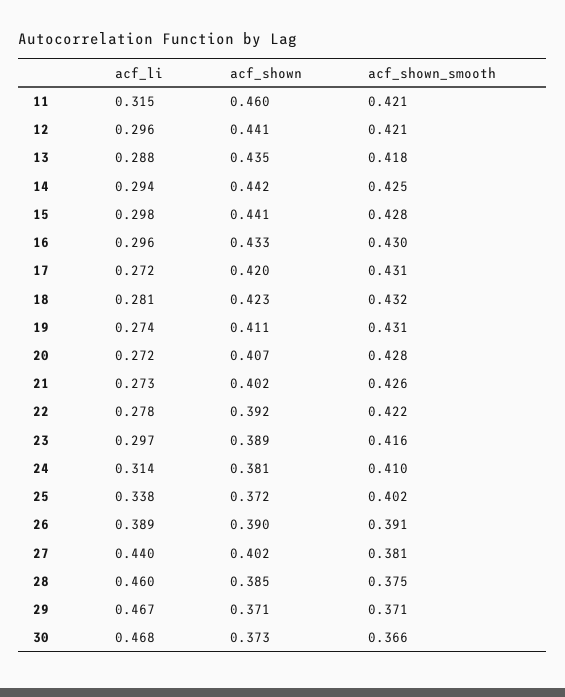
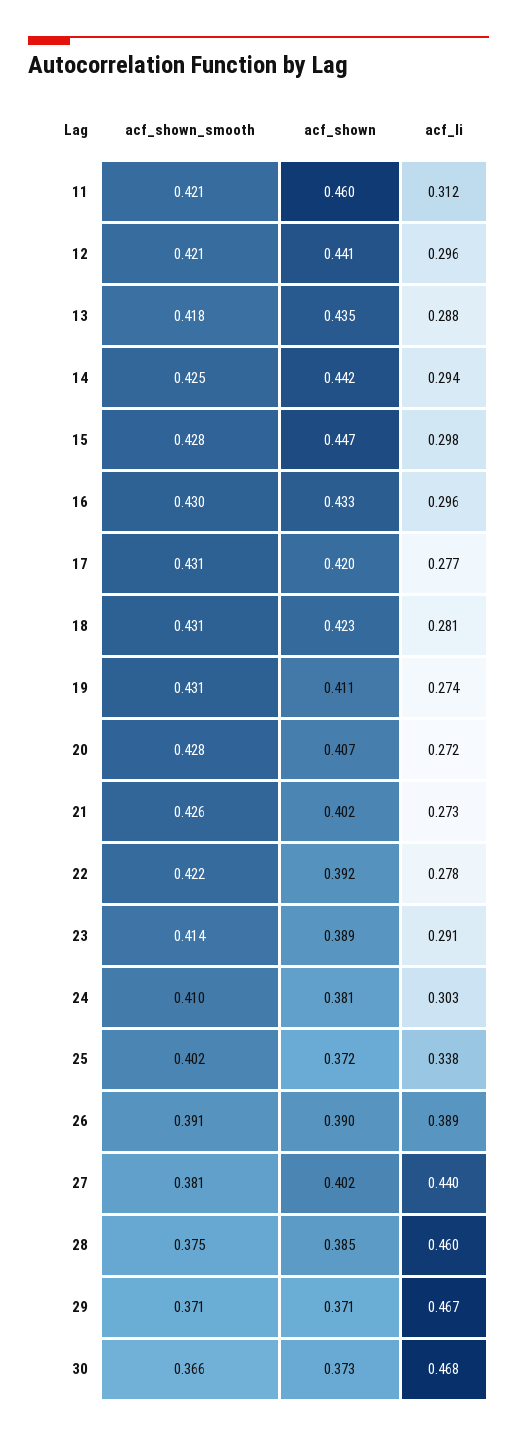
acf_li, 11: 0.315 -> 0.312
acf_shown, 15: 0.441 -> 0.447
acf_li, 17: 0.272 -> 0.277
acf_shown_smooth, 18: 0.432 -> 0.431
acf_li, 23: 0.297 -> 0.291
acf_shown_smooth, 23: 0.416 -> 0.414
acf_li, 24: 0.314 -> 0.303

